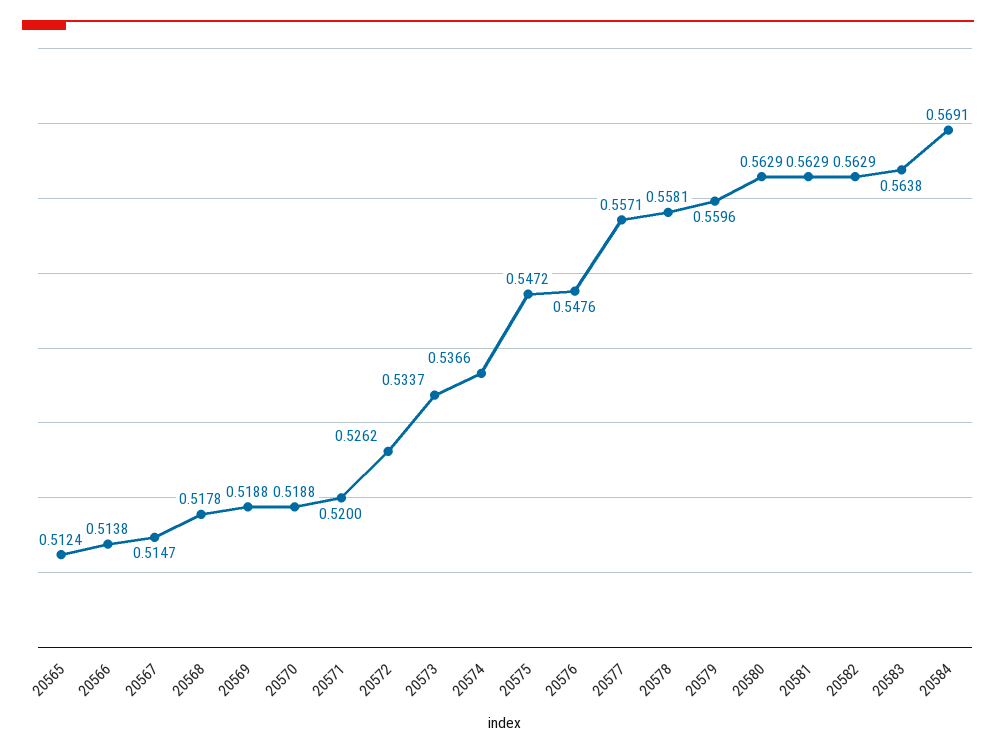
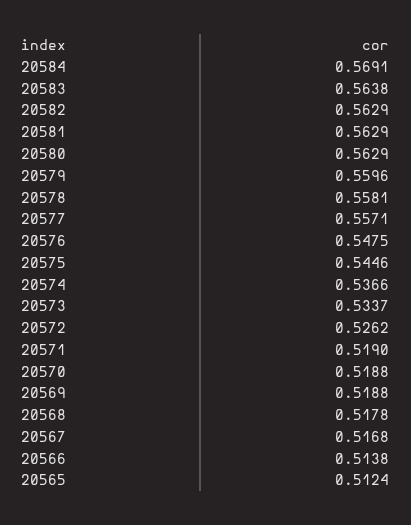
20567: 0.5147 -> 0.5168
20571: 0.52 -> 0.519
20575: 0.5472 -> 0.5446
20576: 0.5476 -> 0.5475

